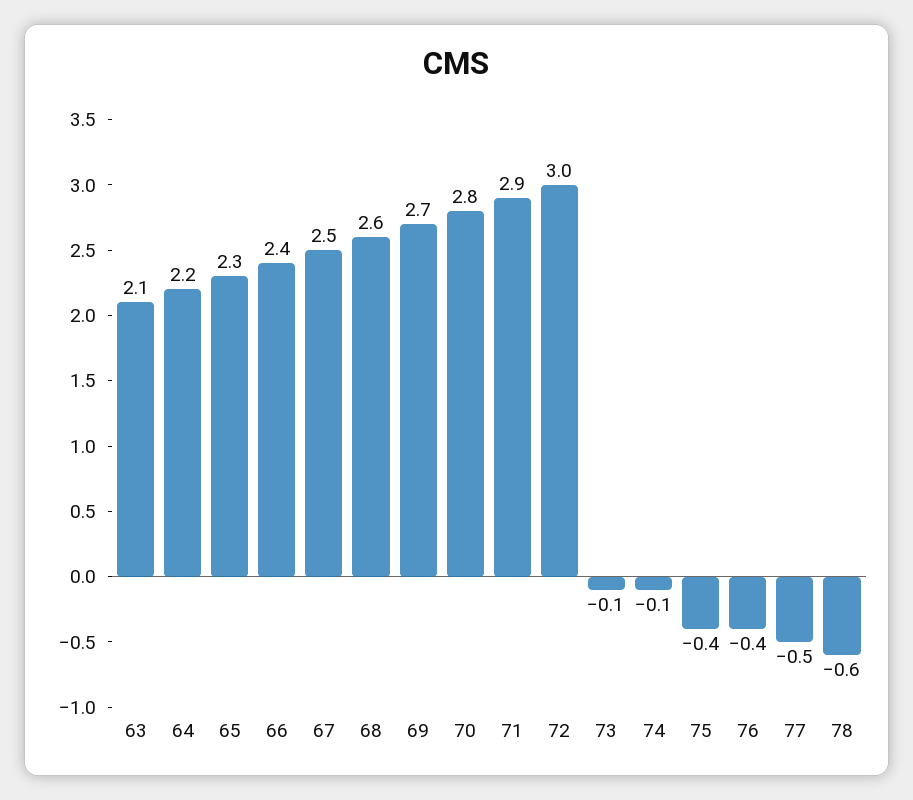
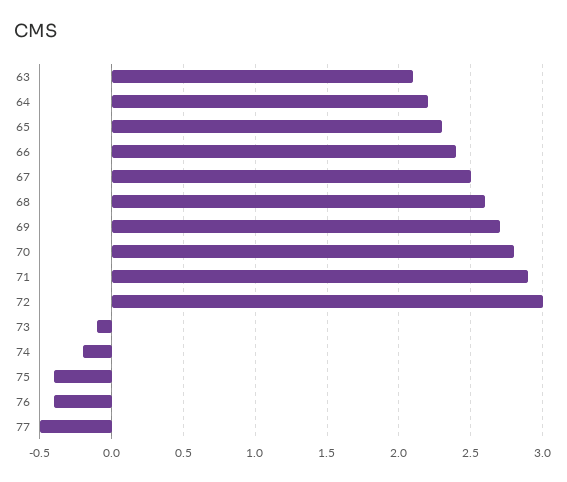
74: -0.1 -> -0.2
78: -0.6 -> none

